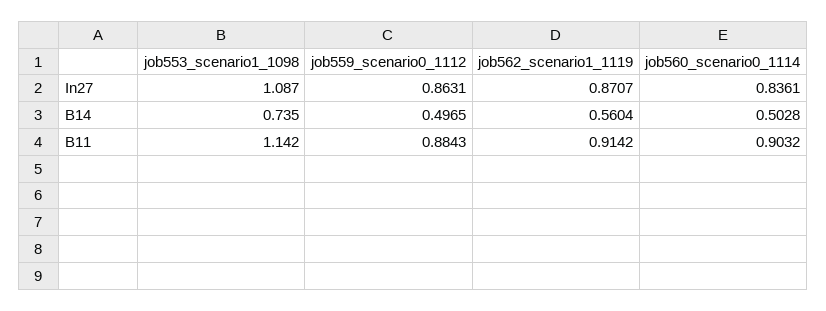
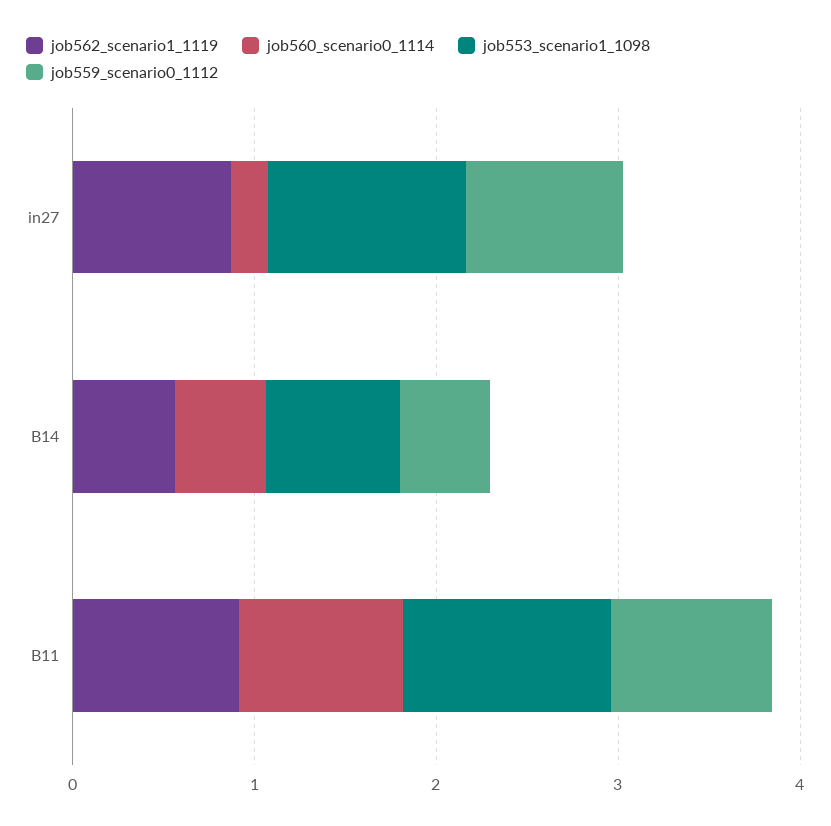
job560_scenario0_1114, In27: 0.8361 -> 0.2

